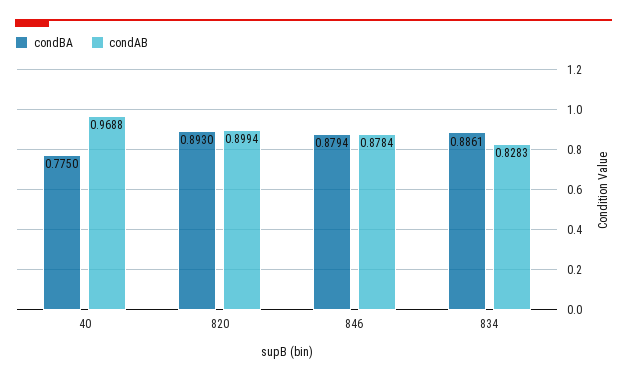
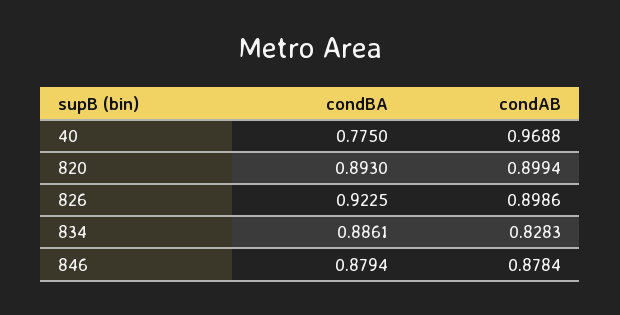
condBA, 826: none -> 0.9225
condAB, 826: none -> 0.8986

